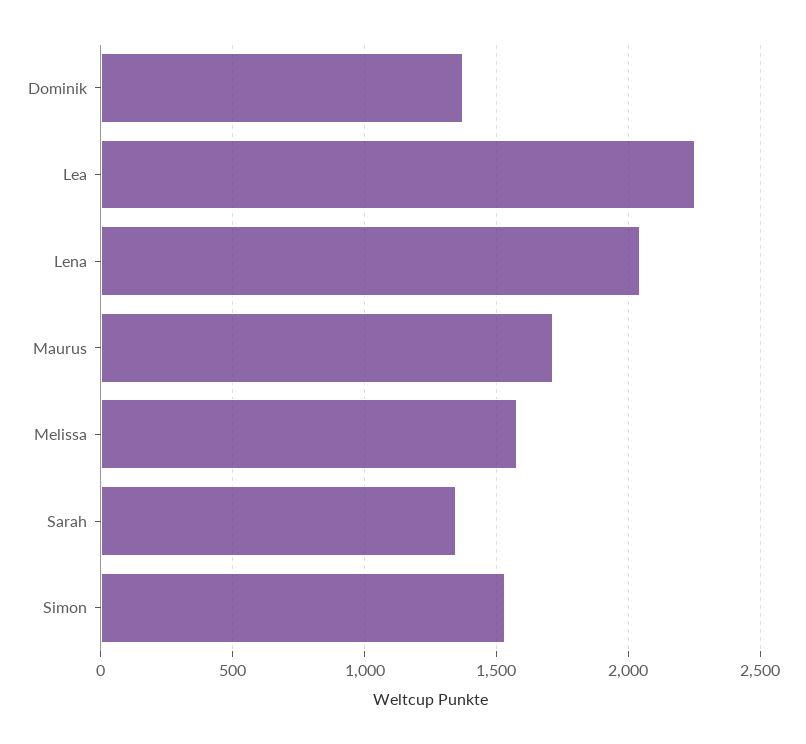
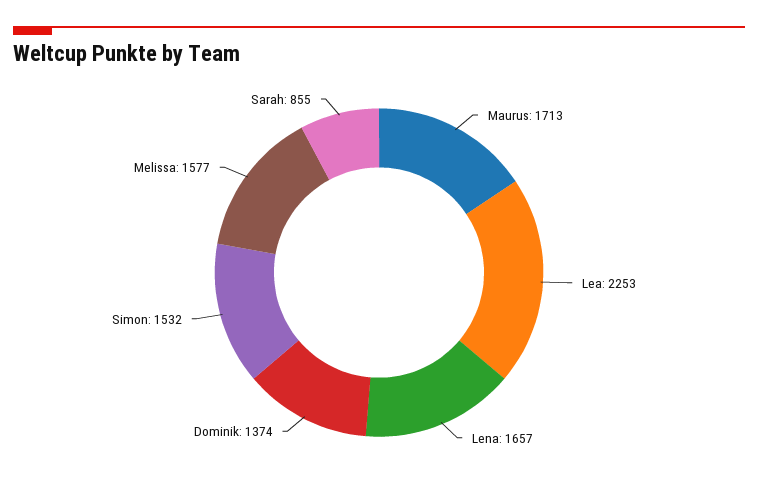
Lena: 2050 -> 1657
Sarah: 1350 -> 855

